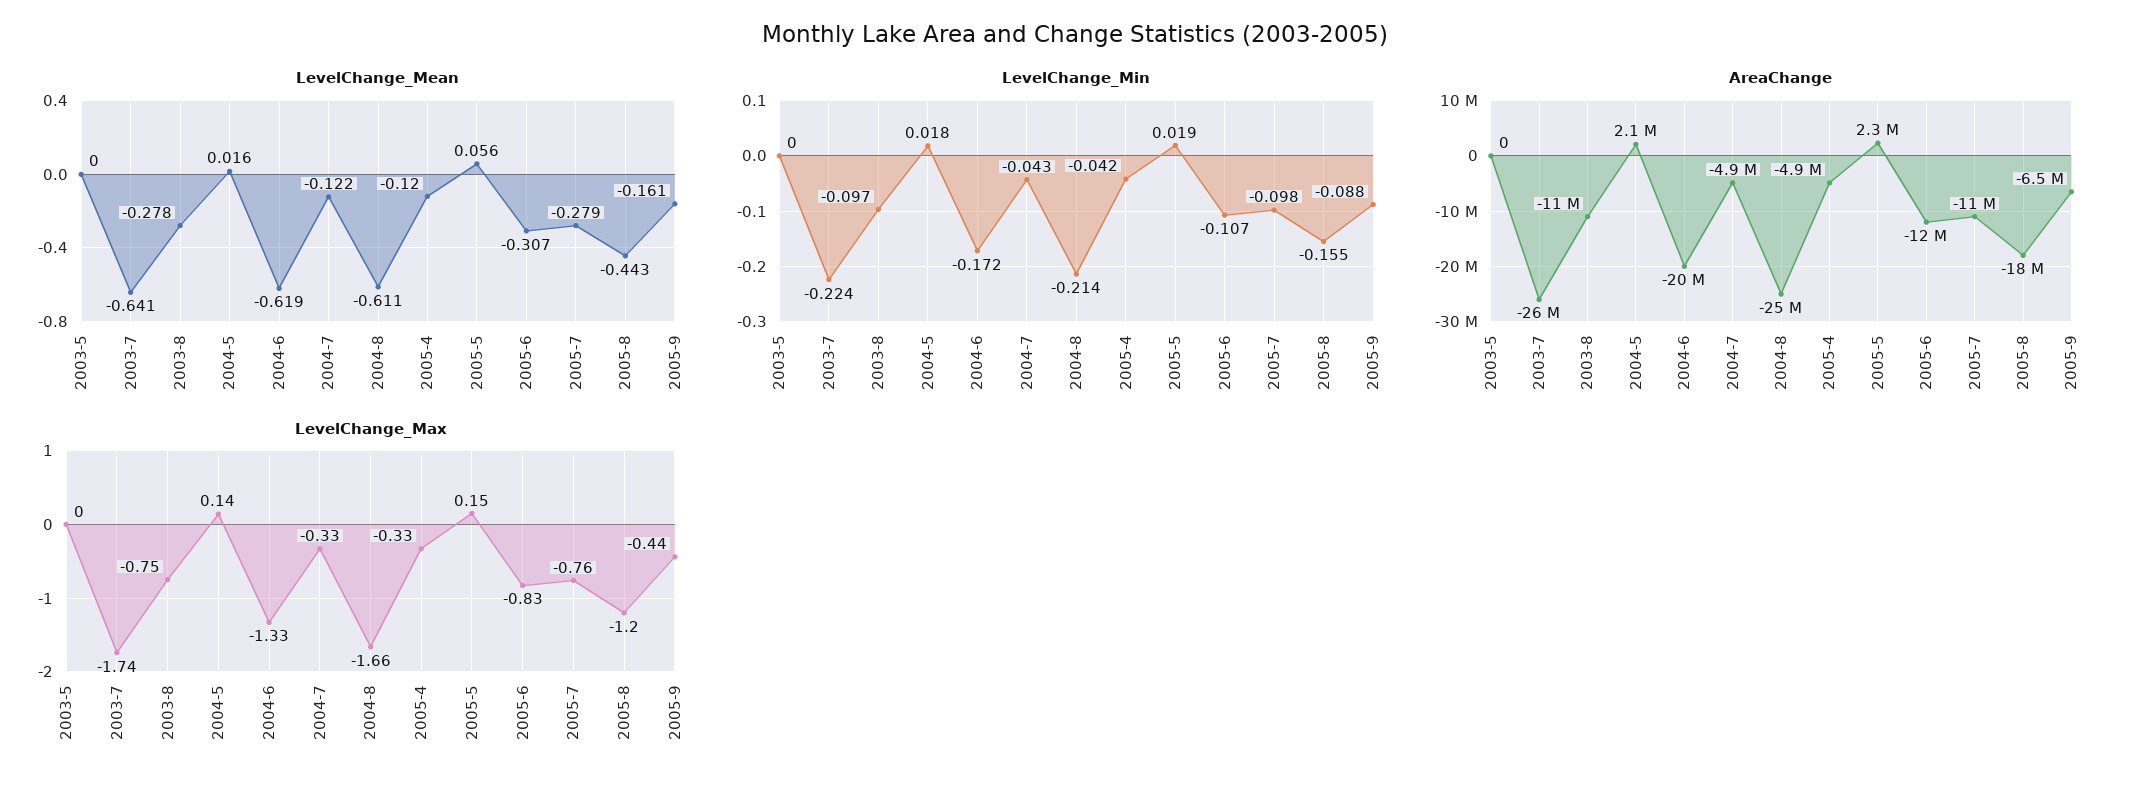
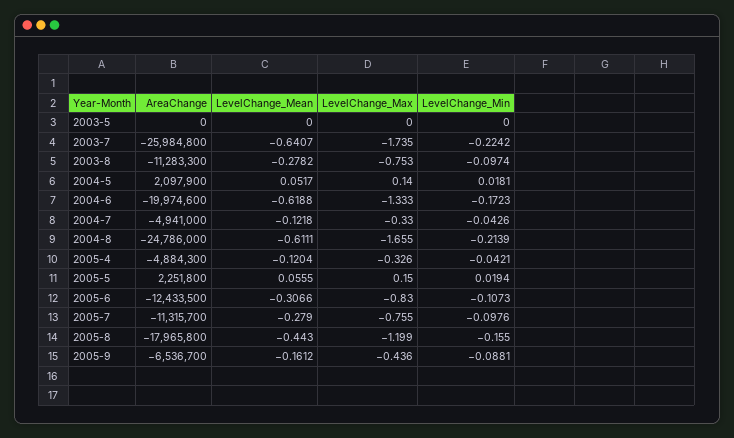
LevelChange_Mean, 2004-5: 0.016 -> 0.0517

